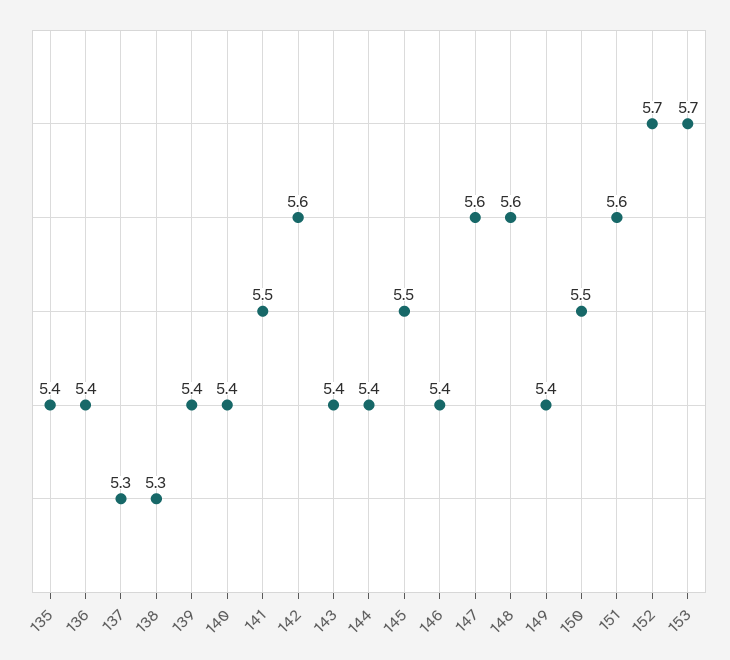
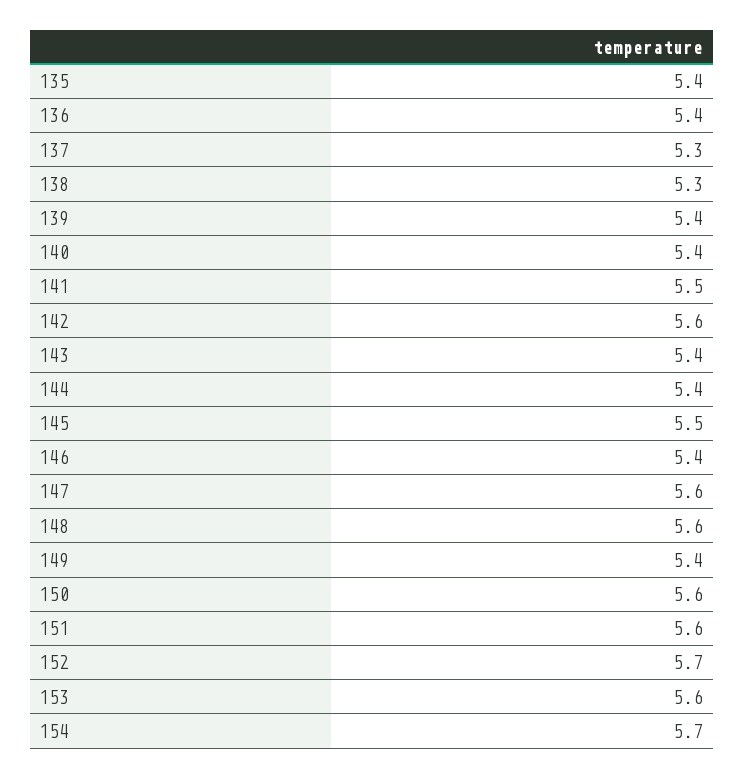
150: 5.5 -> 5.6
153: 5.7 -> 5.6
154: none -> 5.7

